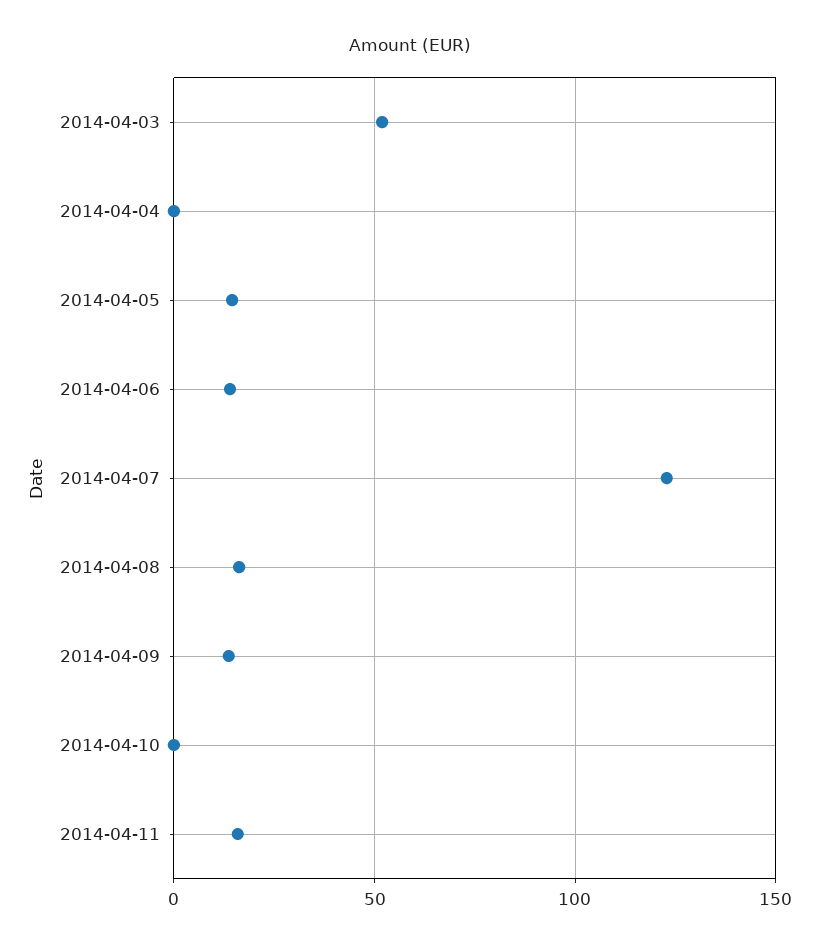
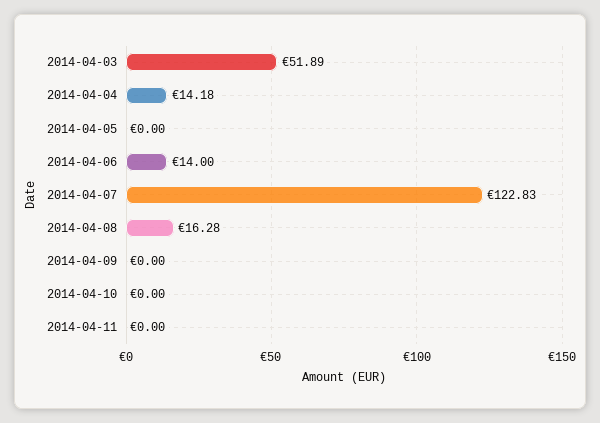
2014-04-04: 0 -> 14.18
2014-04-05: 15 -> 0
2014-04-09: 15 -> 0
2014-04-11: 15 -> 0

